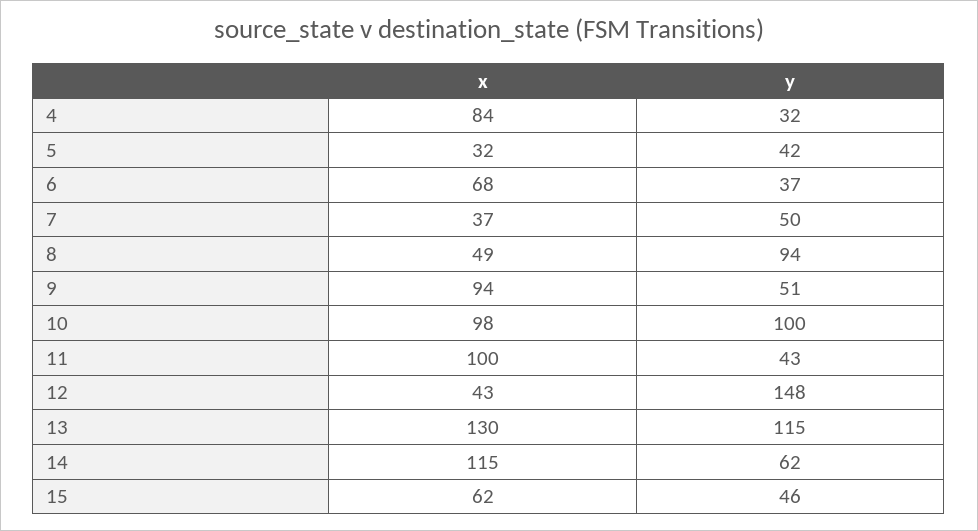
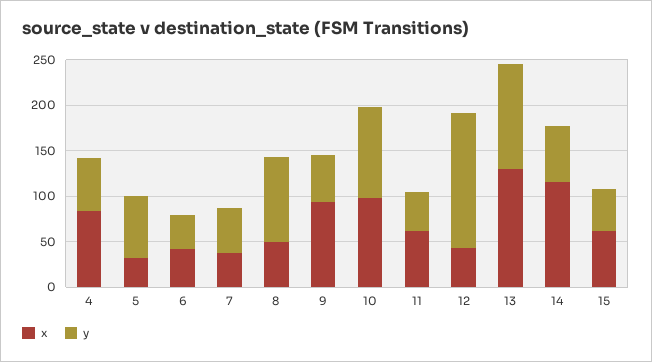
y, 4: 32 -> 60
y, 5: 42 -> 70
x, 6: 68 -> 40
x, 11: 100 -> 60

